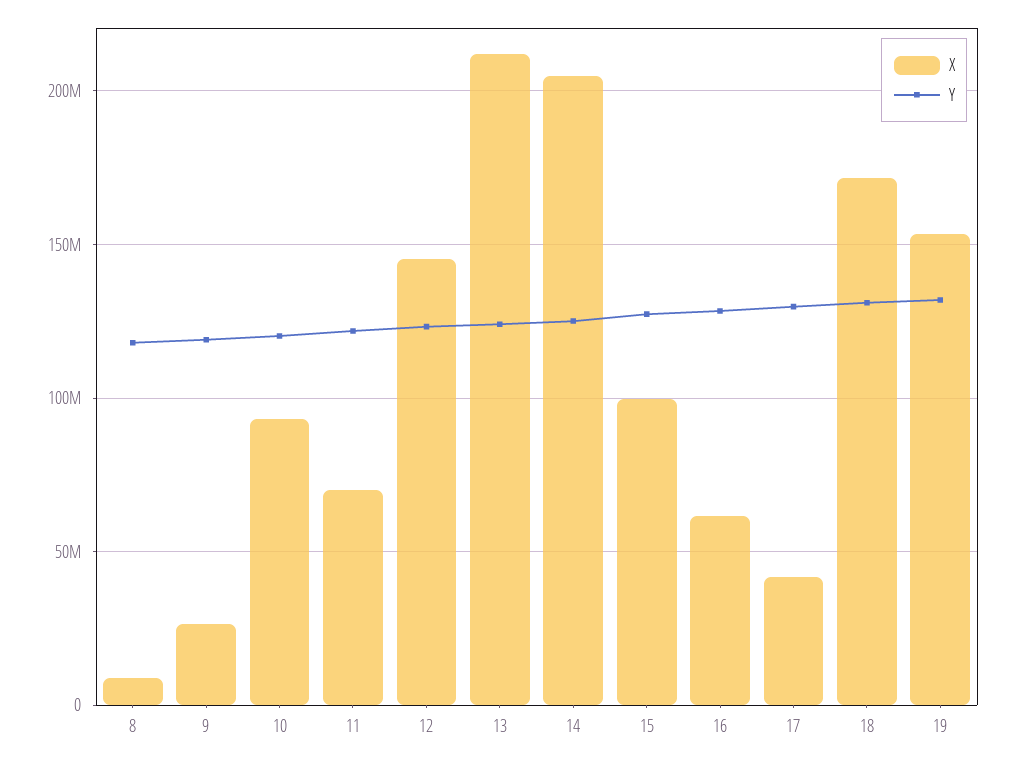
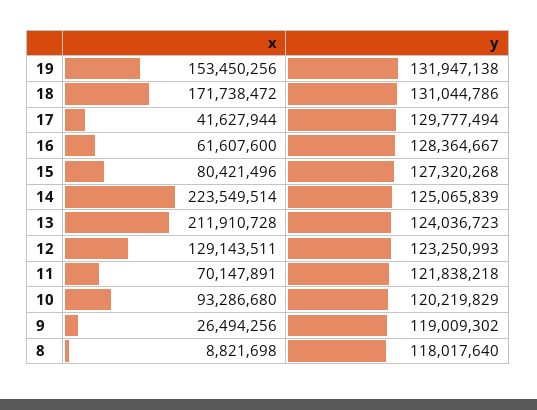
X, 12: 145000000 -> 129143511
X, 14: 205000000 -> 223549514
X, 15: 100000000 -> 80421496

